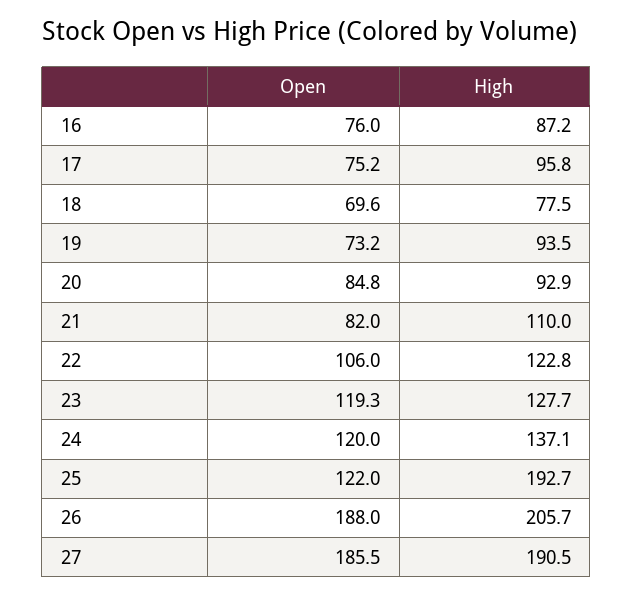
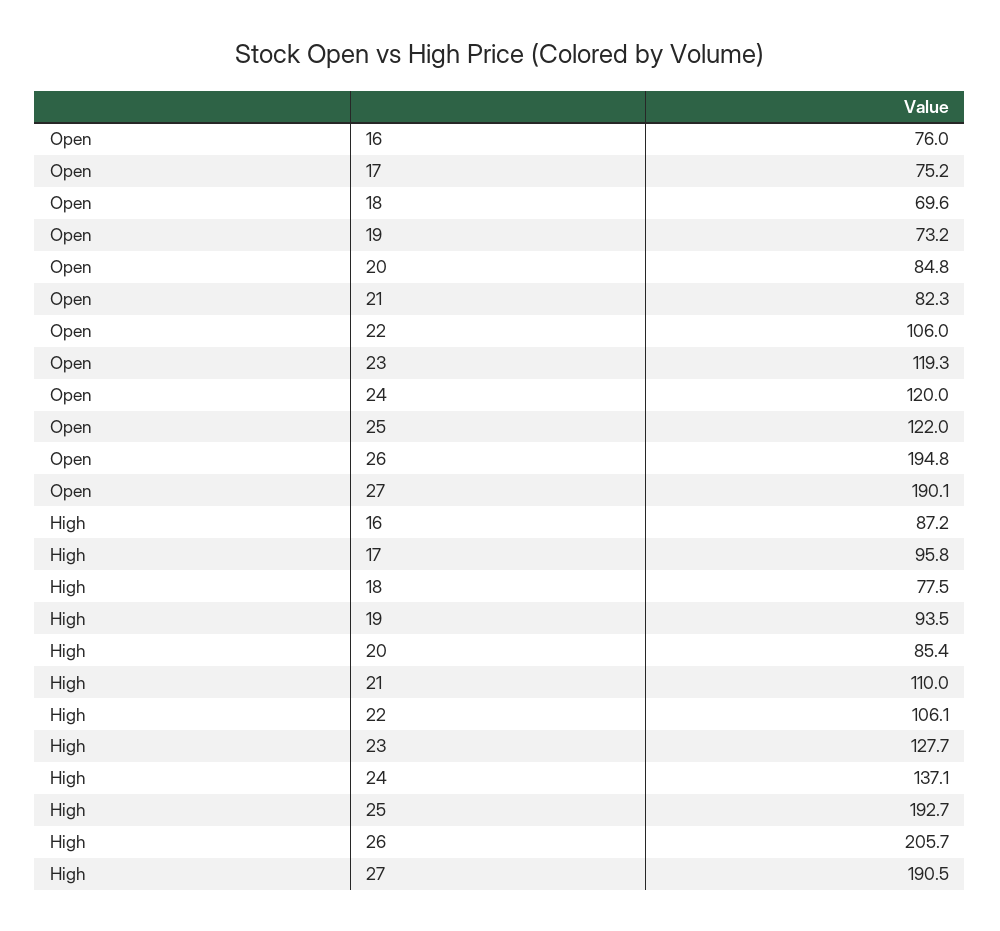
High, 20: 92.9 -> 85.4
Open, 21: 82 -> 82.3
High, 22: 122.8 -> 106.1
Open, 26: 188 -> 194.8
Open, 27: 185.5 -> 190.1

